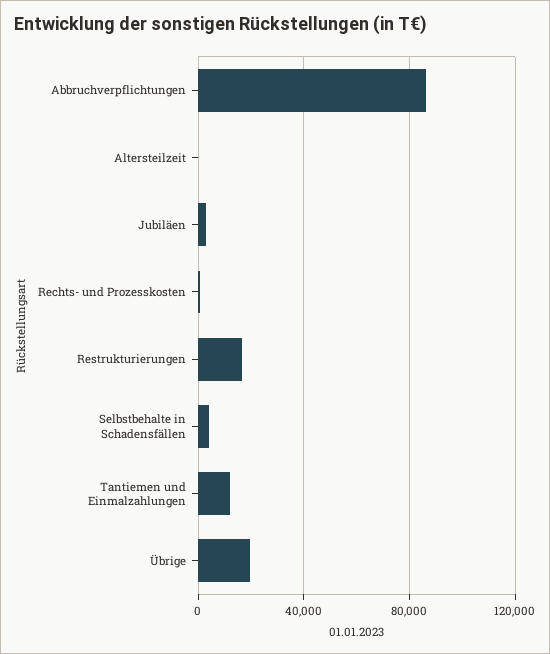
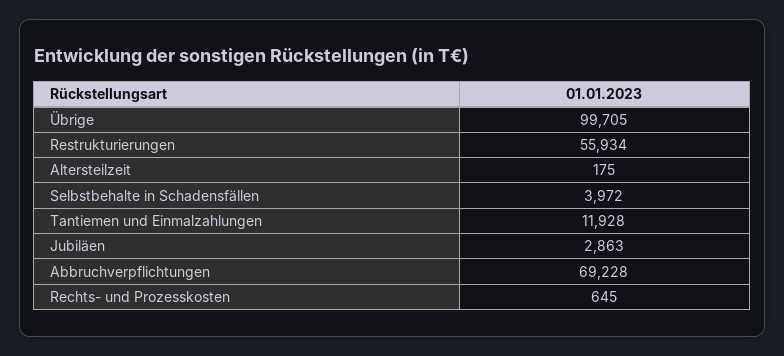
Abbruchverpflichtungen: 85000 -> 69228
Restrukturierungen: 15000 -> 55934
Übrige: 20000 -> 99705

